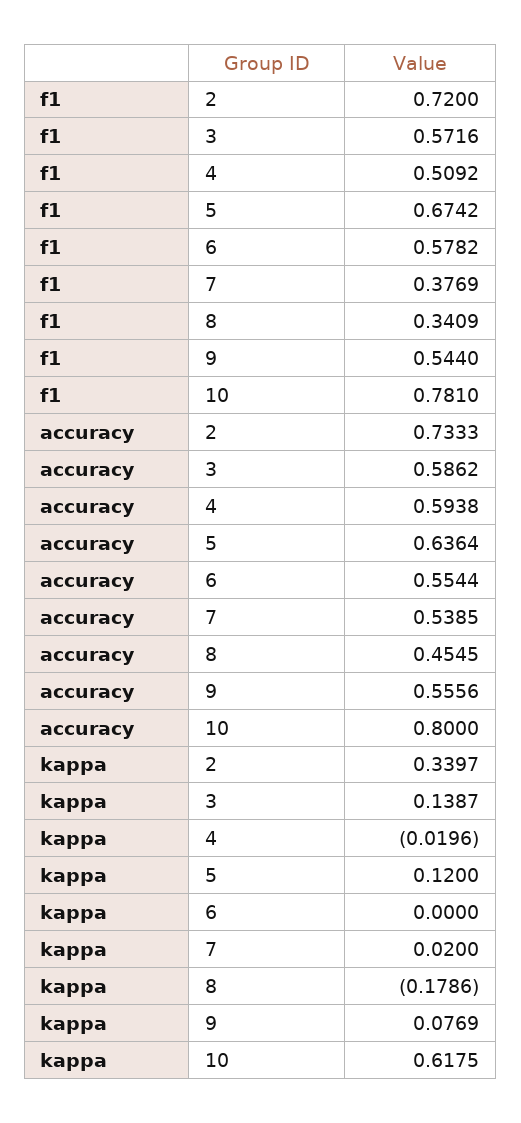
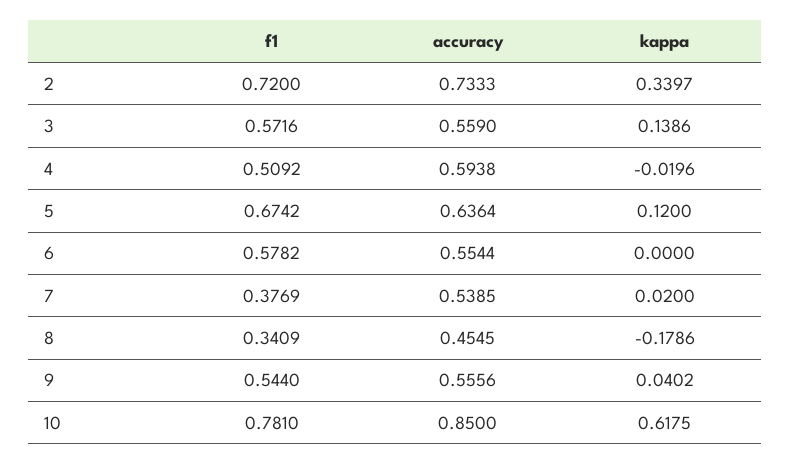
accuracy, 3: 0.5862 -> 0.559
accuracy, 10: 0.8 -> 0.85
kappa, 3: 0.1387 -> 0.1386
kappa, 9: 0.0769 -> 0.0402

